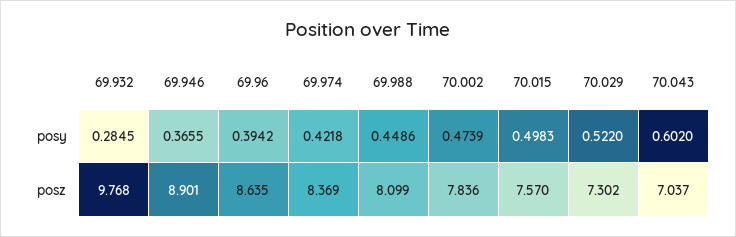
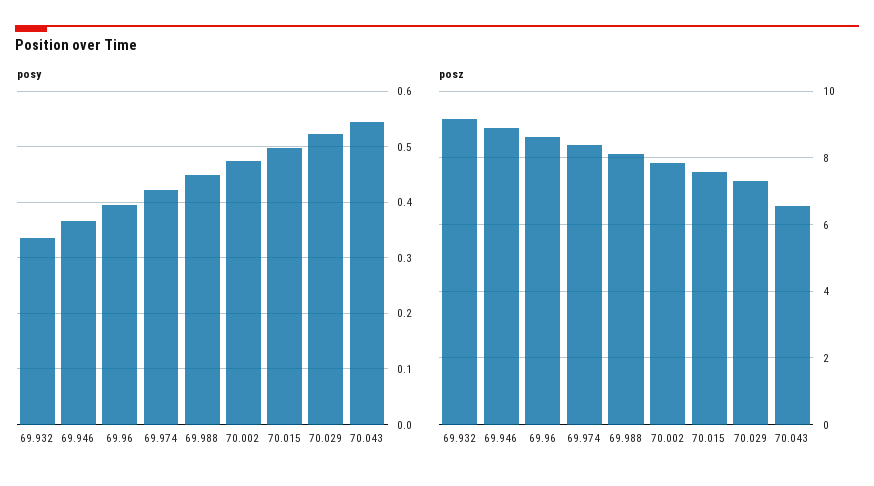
posy, 69.932: 0.2845 -> 0.34
posy, 70.043: 0.602 -> 0.54
posz, 69.932: 9.768 -> 9.2
posz, 70.043: 7.037 -> 6.6

